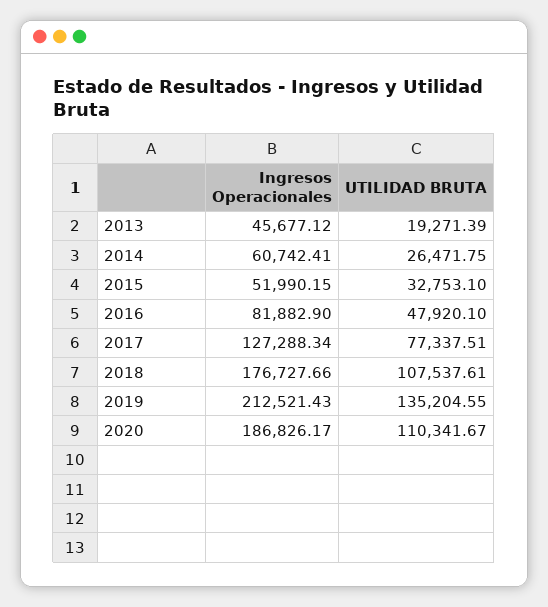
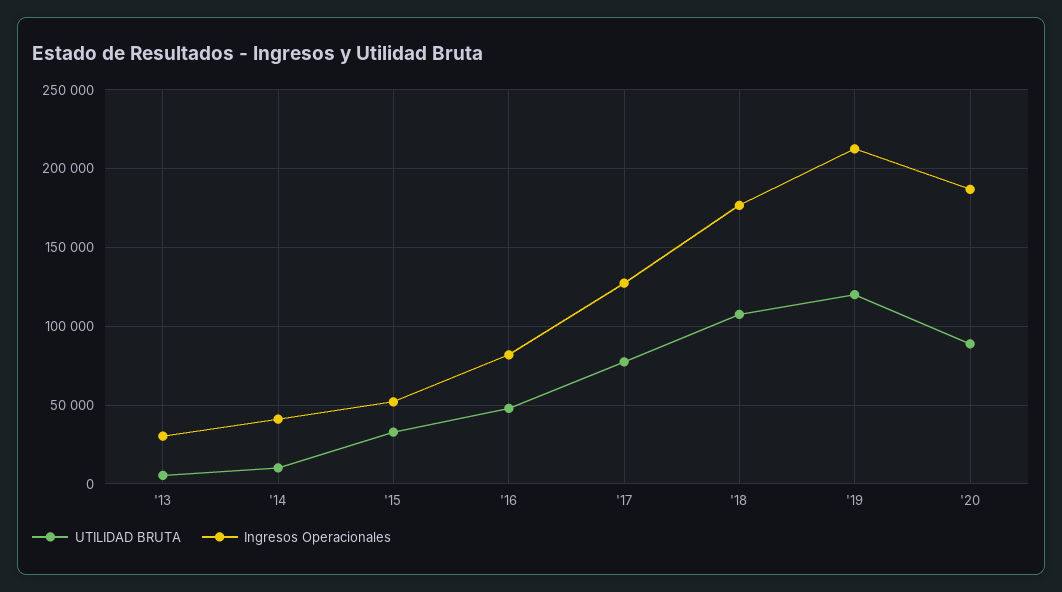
Ingresos Operacionales, 2013: 45677.12 -> 30000
UTILIDAD BRUTA, 2013: 19271.39 -> 5000
Ingresos Operacionales, 2014: 60742.41 -> 40000
UTILIDAD BRUTA, 2014: 26471.75 -> 10000
UTILIDAD BRUTA, 2019: 135204.55 -> 120000
UTILIDAD BRUTA, 2020: 110341.67 -> 90000

